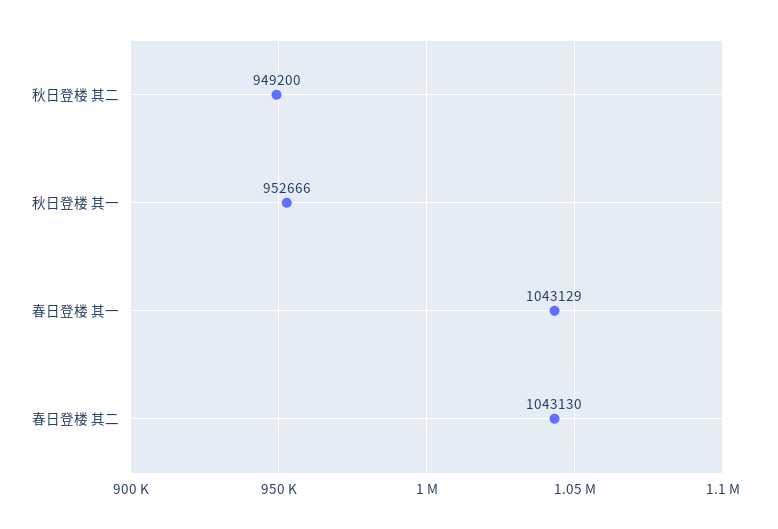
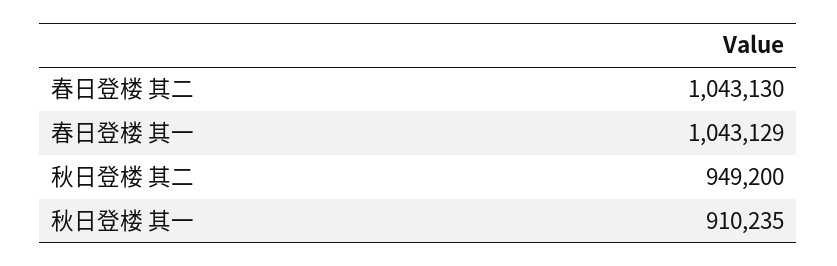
秋日登楼 其一: 952666 -> 910235

